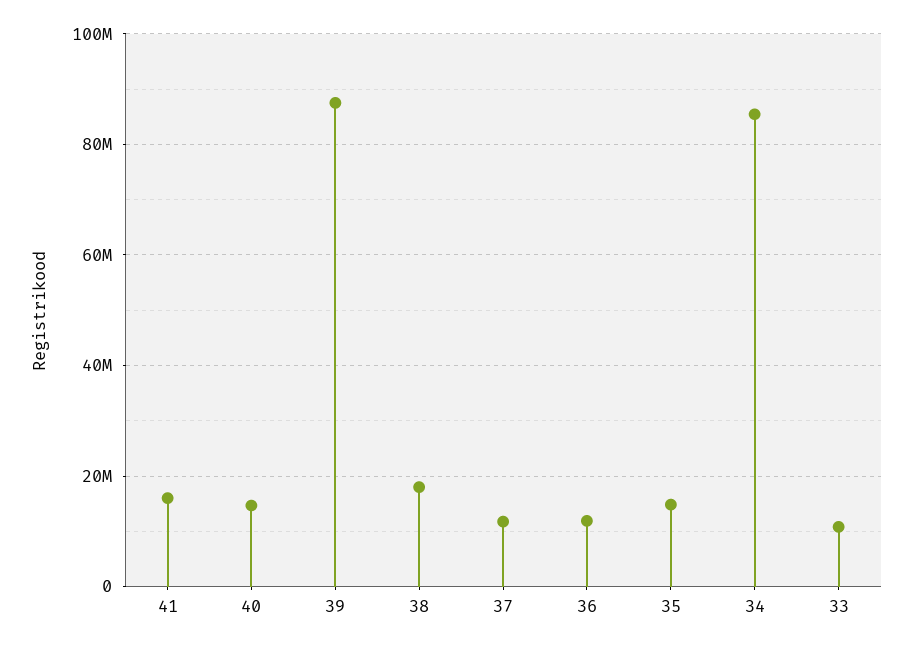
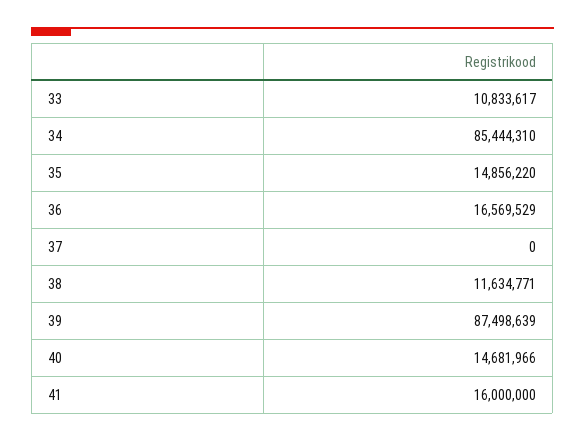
38: 18000000 -> 11634771
37: 12000000 -> 0
36: 12000000 -> 16569529

